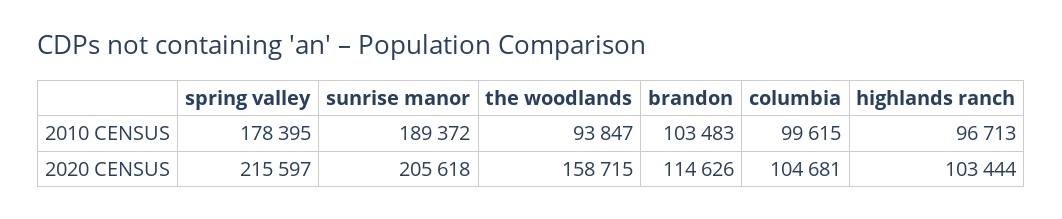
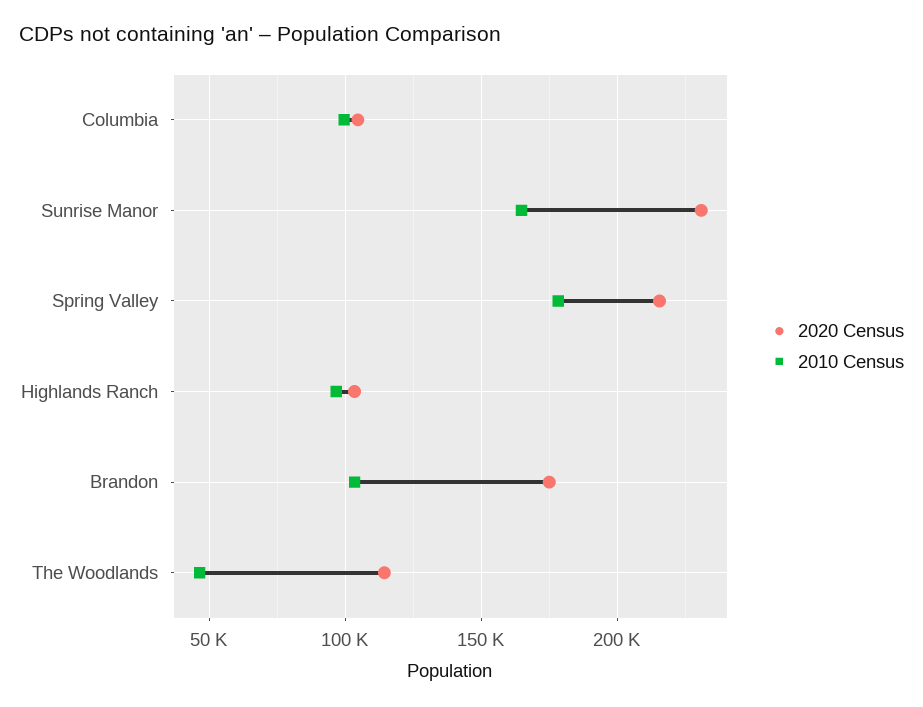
2010 CENSUS, sunrise manor: 189372 -> 165000
2010 CENSUS, the woodlands: 93847 -> 45000
2020 CENSUS, sunrise manor: 205618 -> 230000
2020 CENSUS, the woodlands: 158715 -> 115000
2020 CENSUS, brandon: 114626 -> 175000

